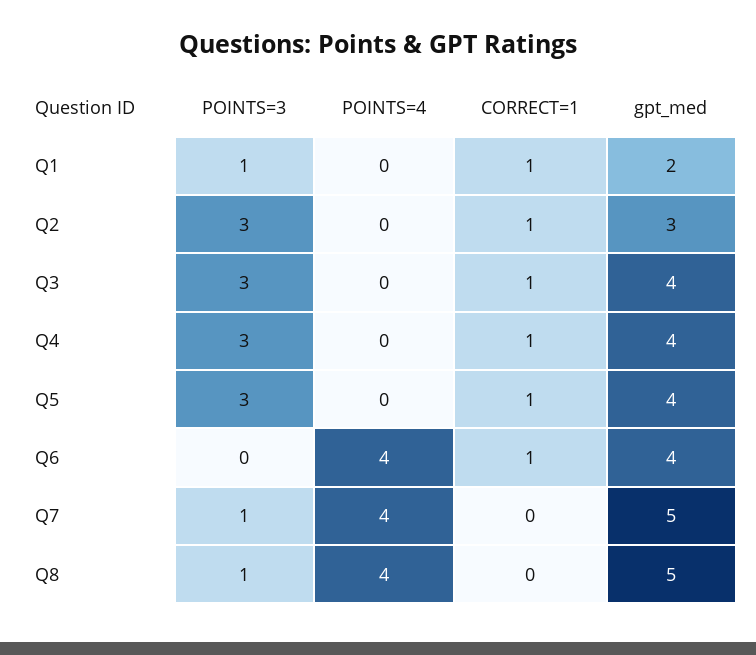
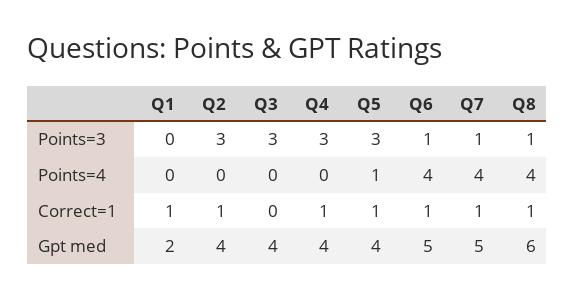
POINTS=3, Q1: 1 -> 0
gpt_med, Q2: 3 -> 4
CORRECT=1, Q3: 1 -> 0
POINTS=4, Q5: 0 -> 1
POINTS=3, Q6: 0 -> 1
gpt_med, Q6: 4 -> 5
CORRECT=1, Q7: 0 -> 1
CORRECT=1, Q8: 0 -> 1
gpt_med, Q8: 5 -> 6

